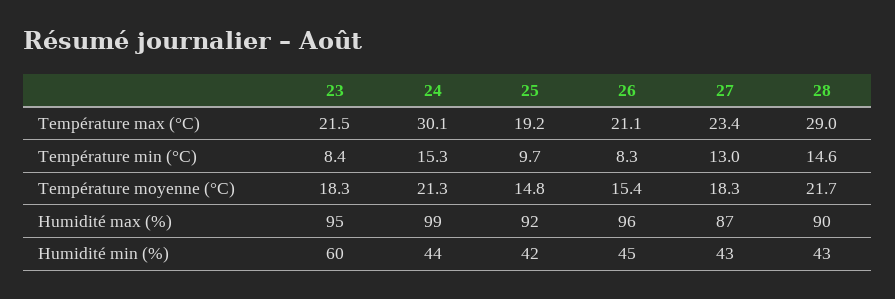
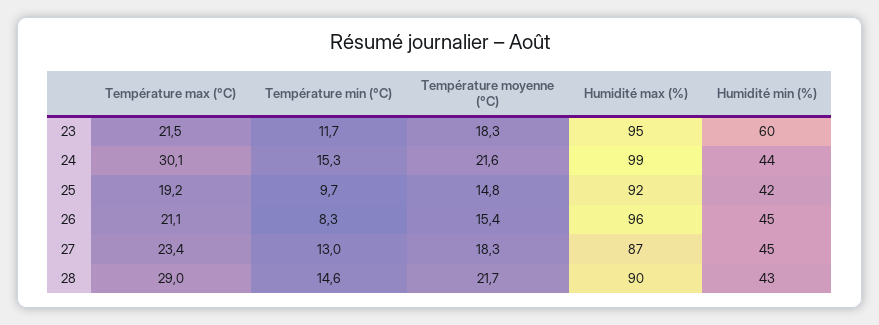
23, Température min (°C): 8.4 -> 11.7
24, Température moyenne (°C): 21.3 -> 21.6
27, Humidité min (%): 43 -> 45

